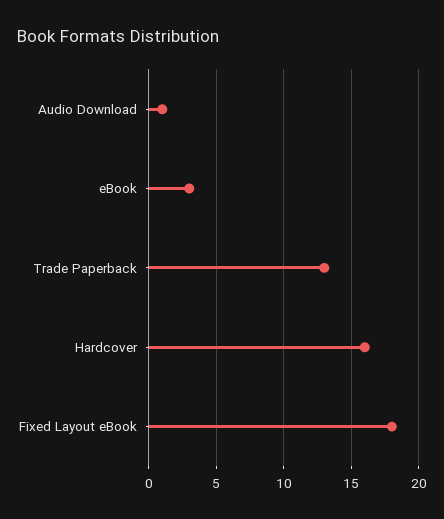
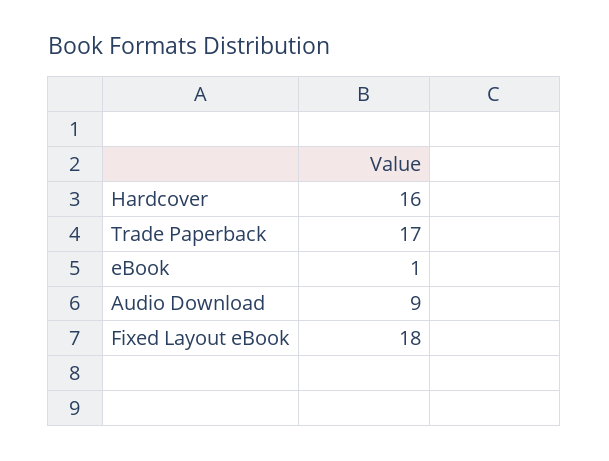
Audio Download: 1 -> 9
eBook: 3 -> 1
Trade Paperback: 13 -> 17

